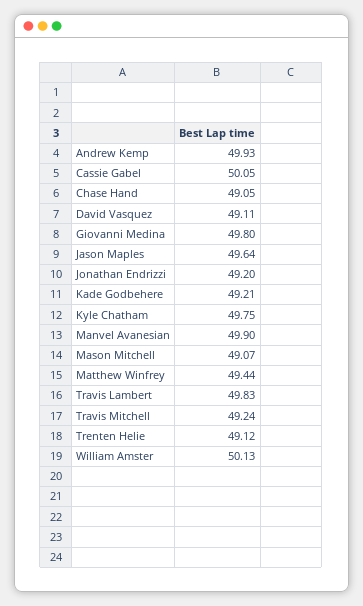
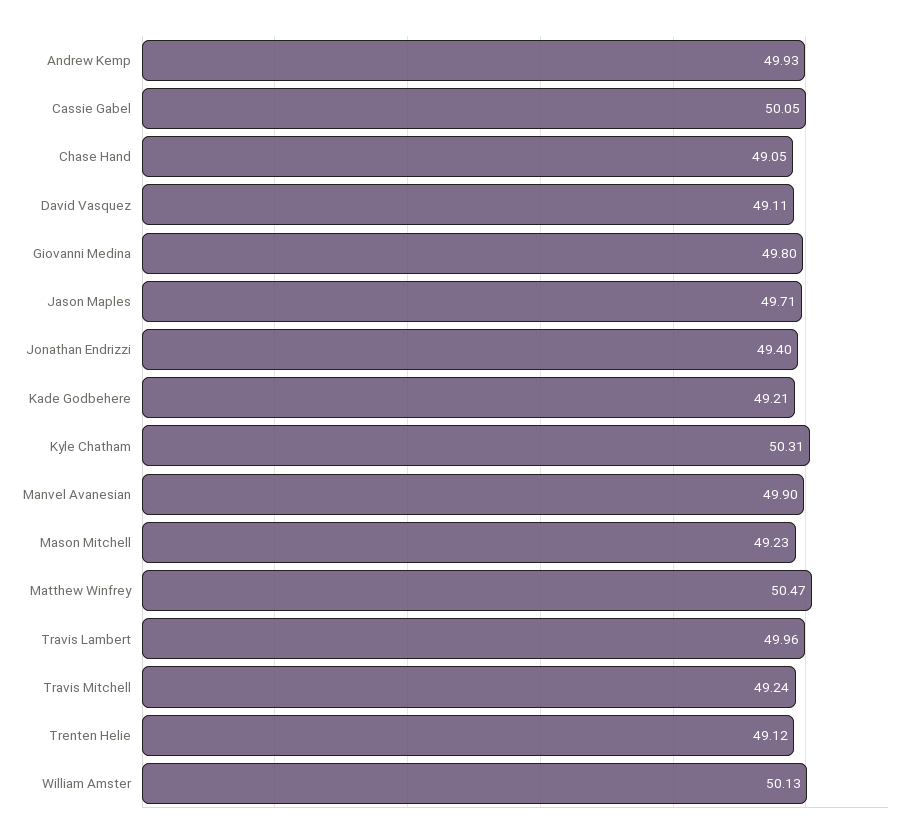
Jason Maples: 49.64 -> 49.71
Jonathan Endrizzi: 49.2 -> 49.4
Kyle Chatham: 49.75 -> 50.31
Mason Mitchell: 49.07 -> 49.23
Matthew Winfrey: 49.44 -> 50.47
Travis Lambert: 49.83 -> 49.96

